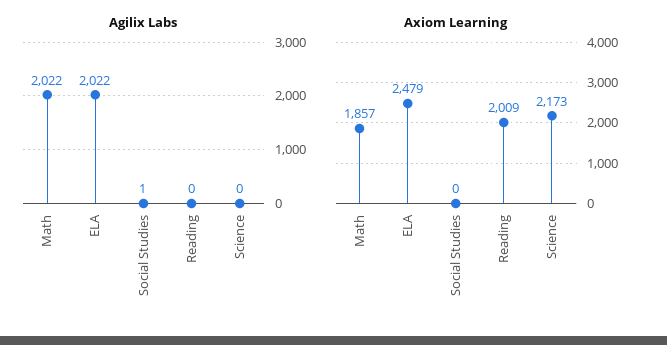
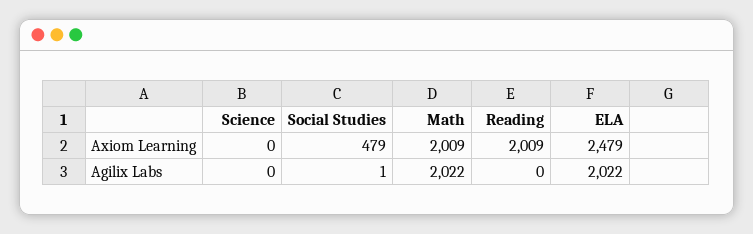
Axiom Learning, Math: 1857 -> 2009
Axiom Learning, Social Studies: 0 -> 479
Axiom Learning, Science: 2173 -> 0

